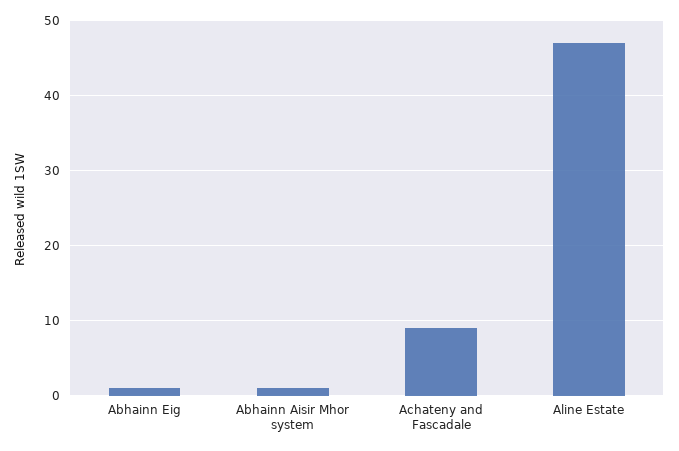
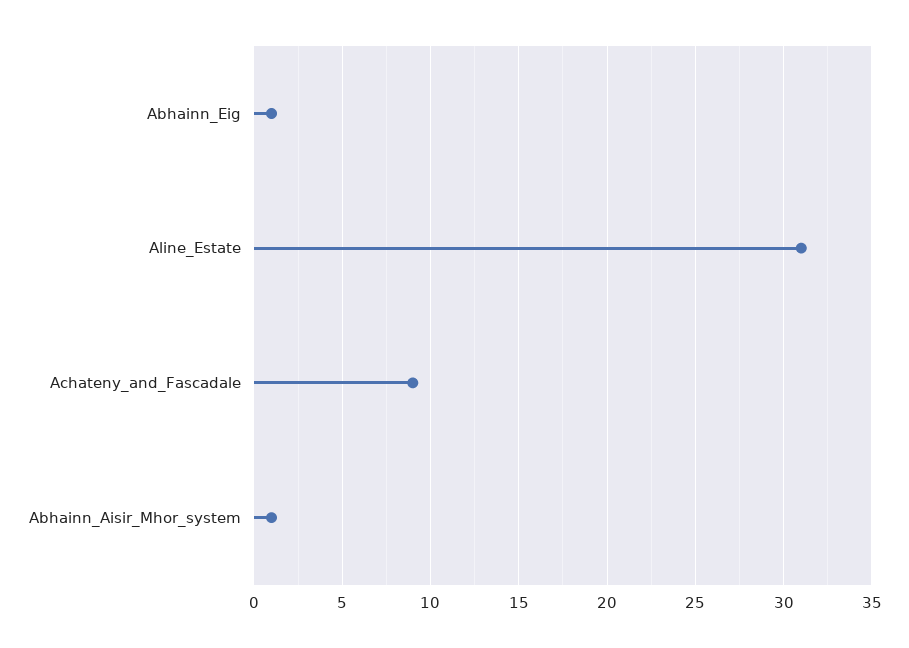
Aline Estate: 47 -> 31

